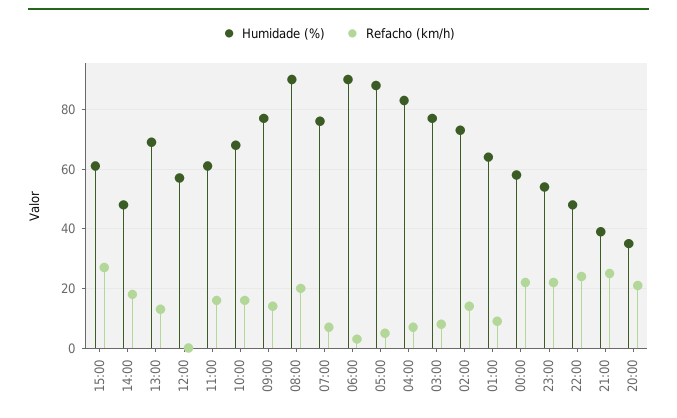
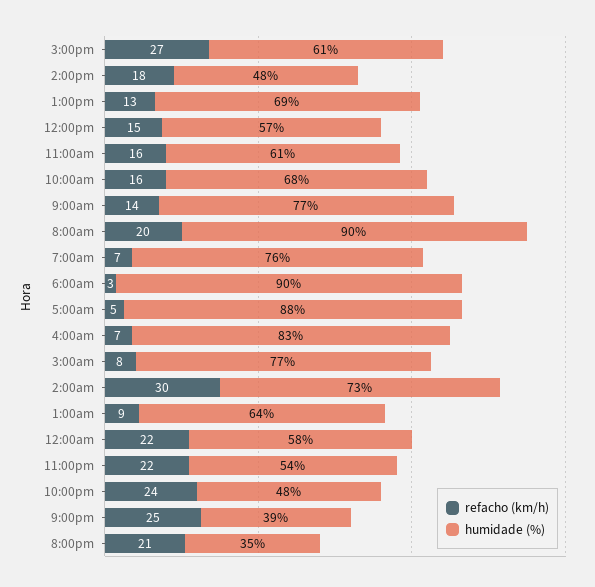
Refacho (km/h), 12:00: 0 -> 15
Refacho (km/h), 02:00: 15 -> 30

